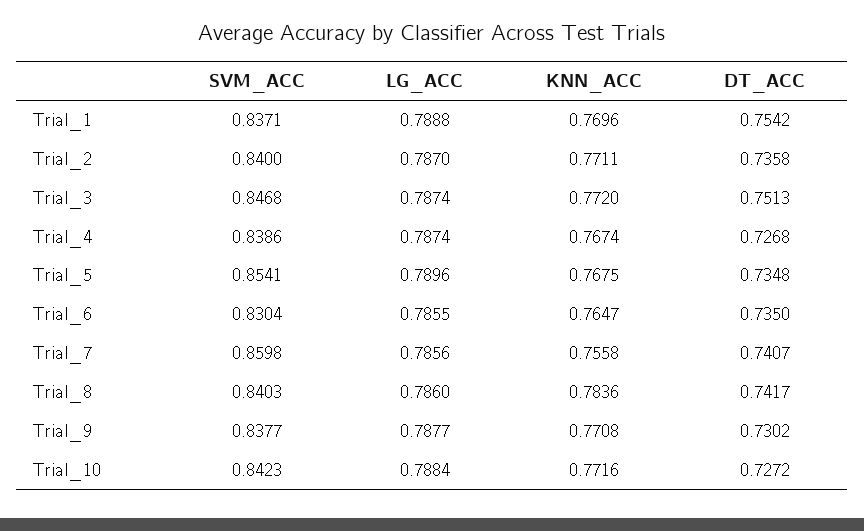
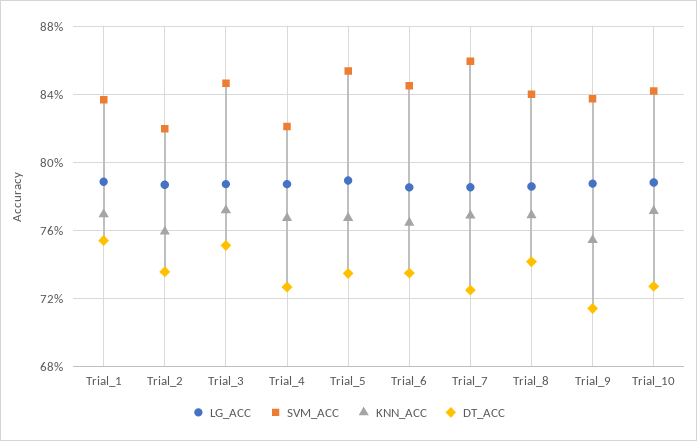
SVM_ACC, Trial_2: 0.84 -> 0.82
KNN_ACC, Trial_2: 0.7711 -> 0.76
SVM_ACC, Trial_4: 0.8386 -> 0.82
SVM_ACC, Trial_6: 0.8304 -> 0.845
KNN_ACC, Trial_7: 0.7558 -> 0.77
DT_ACC, Trial_7: 0.7407 -> 0.725
KNN_ACC, Trial_8: 0.7836 -> 0.77
KNN_ACC, Trial_9: 0.7708 -> 0.755
DT_ACC, Trial_9: 0.7302 -> 0.715

